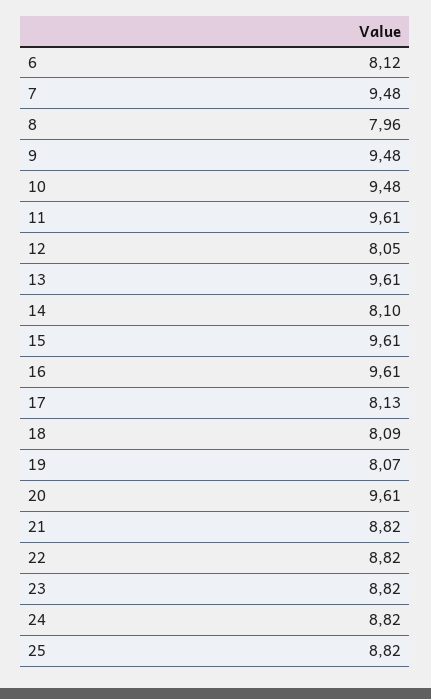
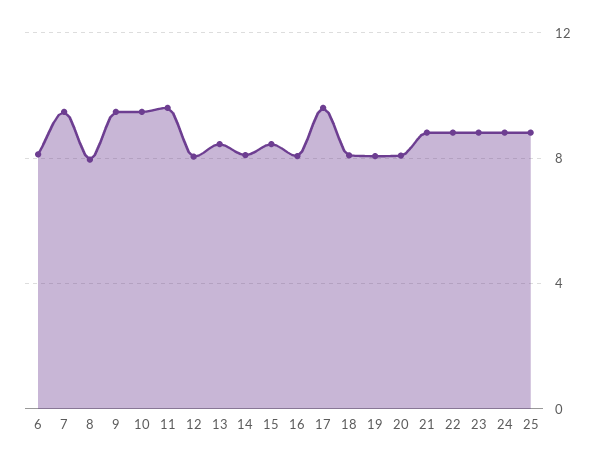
13: 9.61 -> 8.5
15: 9.61 -> 8.5
16: 9.61 -> 8
17: 8.13 -> 9.5
20: 9.61 -> 8

